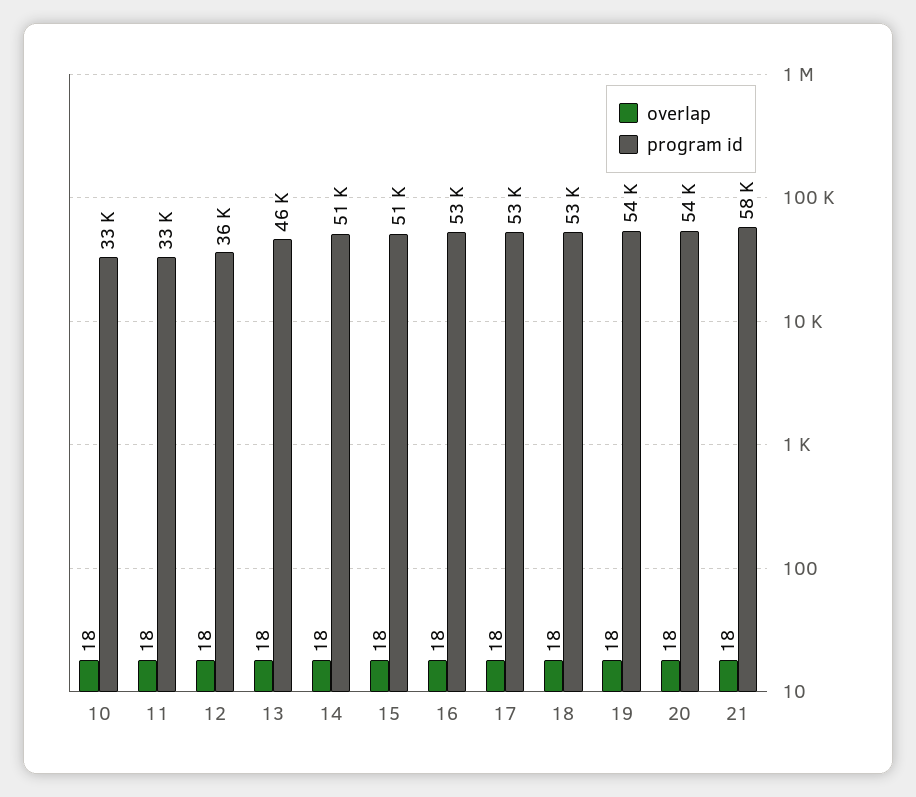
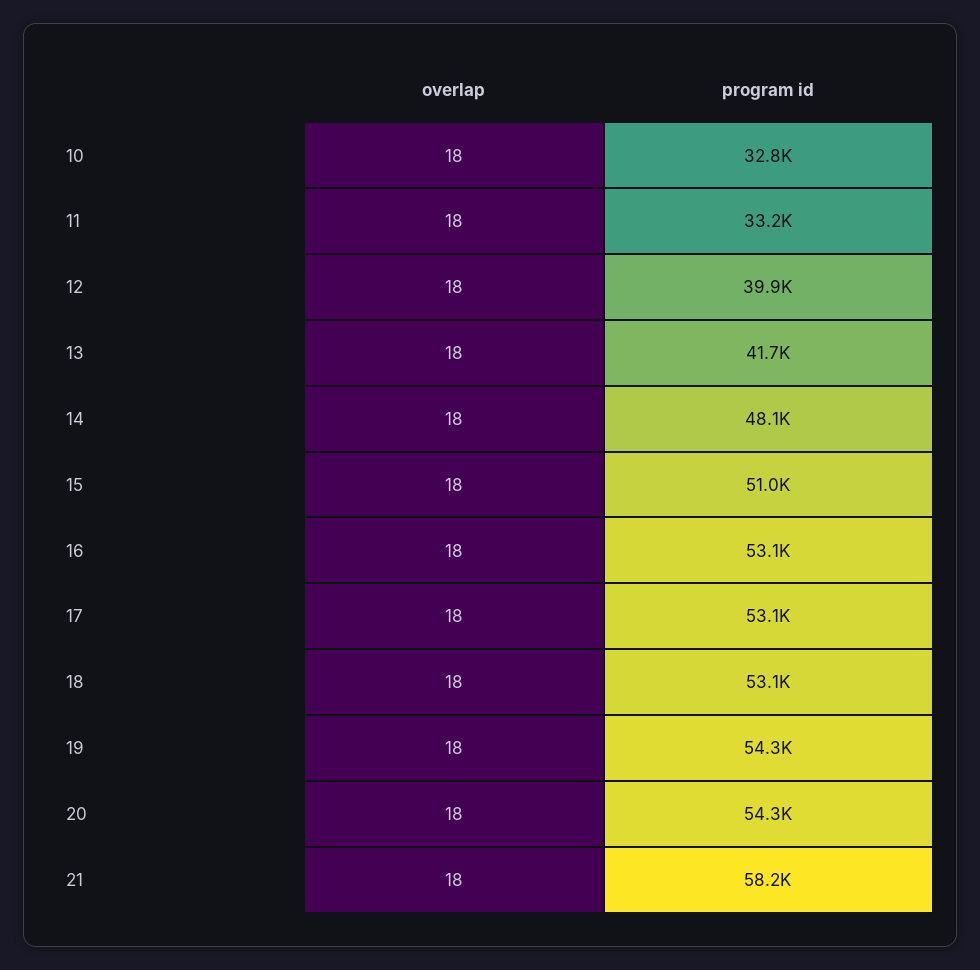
program id, 12: 36000 -> 39900
program id, 13: 46000 -> 41700
program id, 14: 51000 -> 48100

